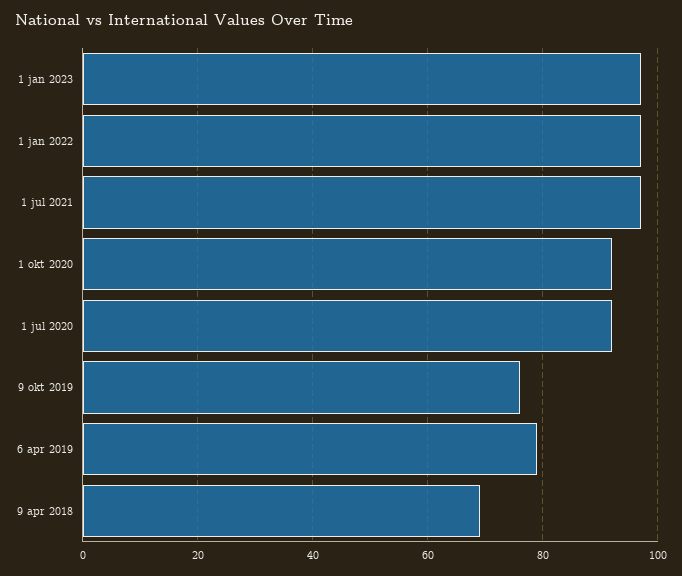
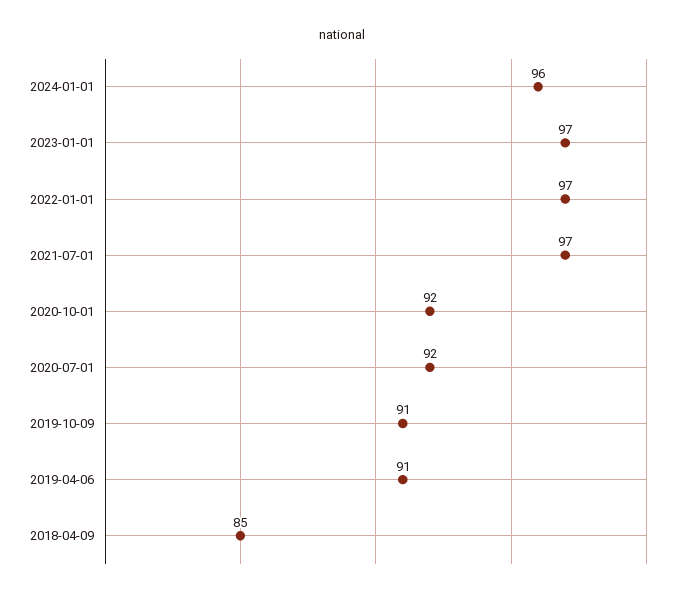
9 okt 2019: 75 -> 91
6 apr 2019: 80 -> 91
9 apr 2018: 70 -> 85
2024-01-01: none -> 96

